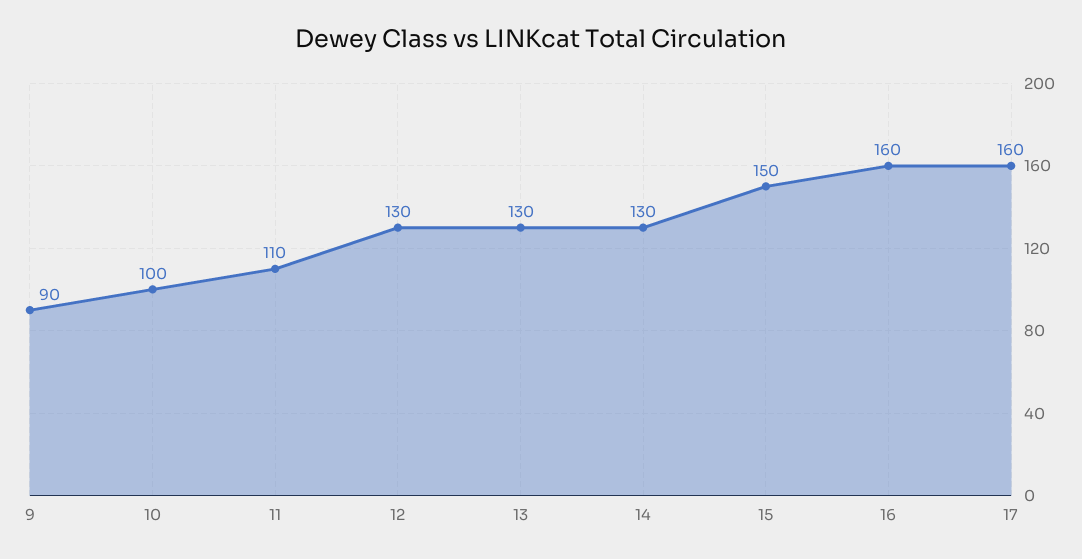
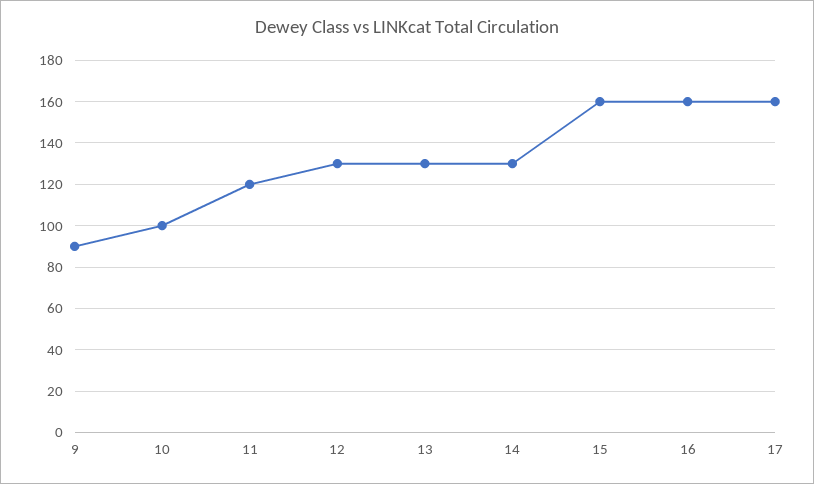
11: 110 -> 120
15: 150 -> 160

